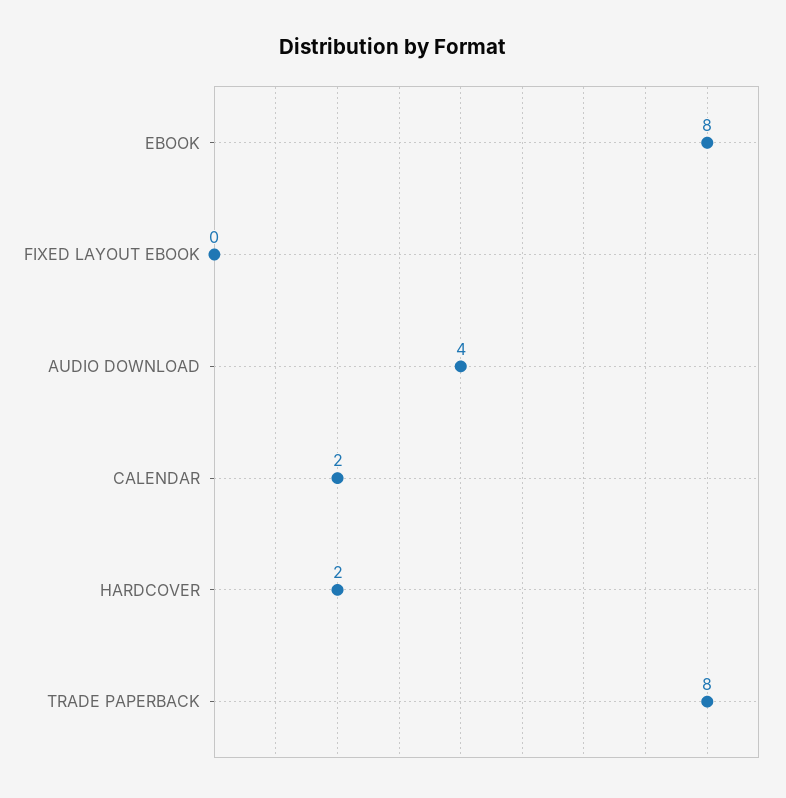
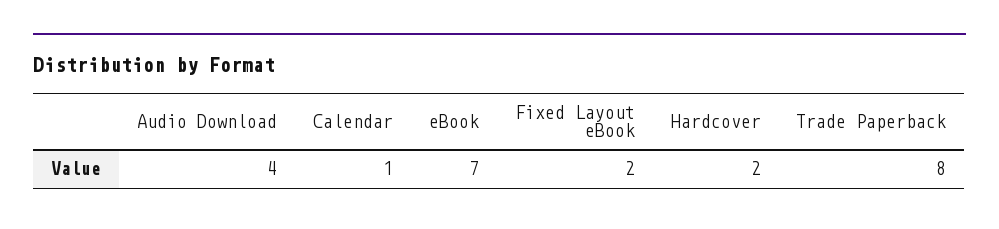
EBOOK: 8 -> 7
FIXED LAYOUT EBOOK: 0 -> 2
CALENDAR: 2 -> 1

